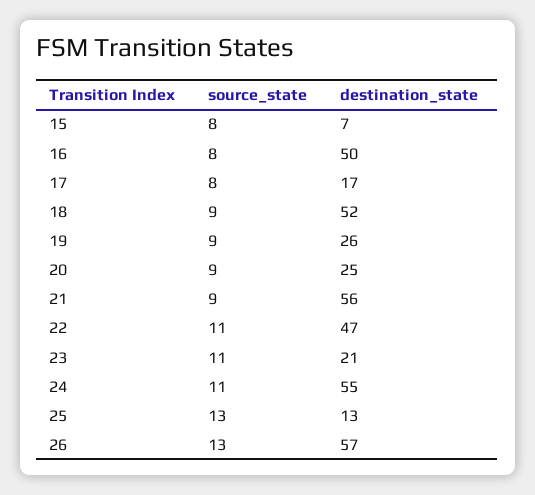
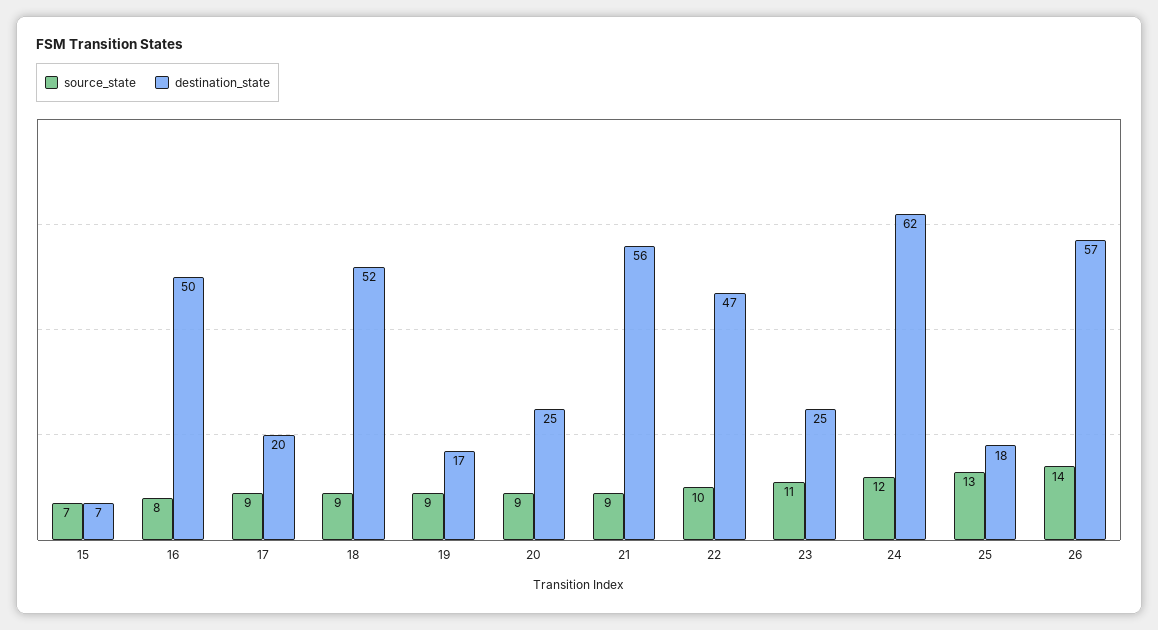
source_state, 15: 8 -> 7
source_state, 17: 8 -> 9
destination_state, 17: 17 -> 20
destination_state, 19: 26 -> 17
source_state, 22: 11 -> 10
destination_state, 23: 21 -> 25
source_state, 24: 11 -> 12
destination_state, 24: 55 -> 62
destination_state, 25: 13 -> 18
source_state, 26: 13 -> 14

